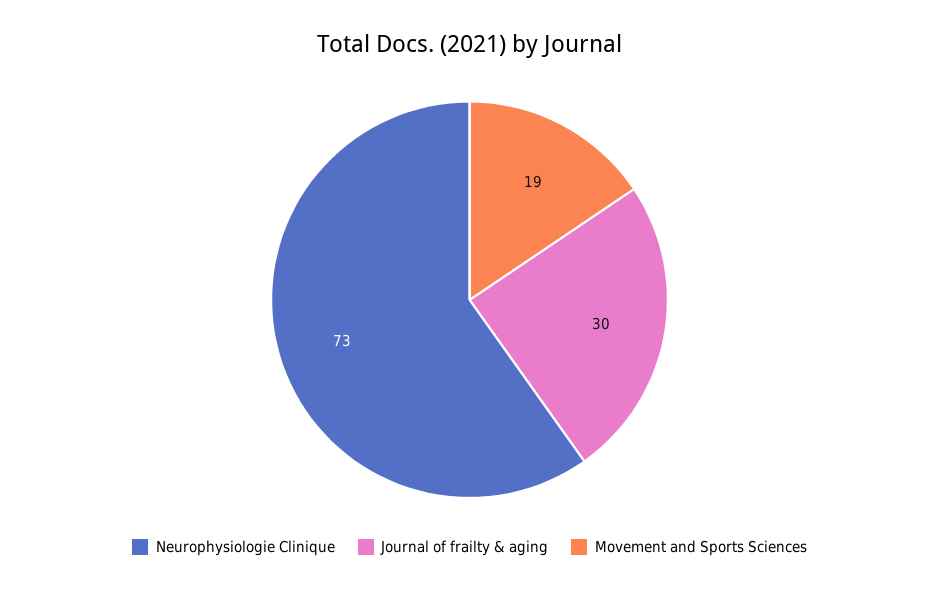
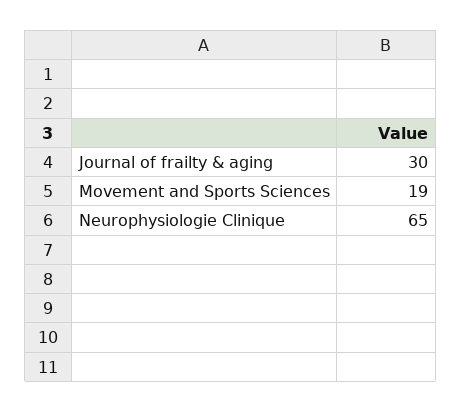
Neurophysiologie Clinique: 73 -> 65

